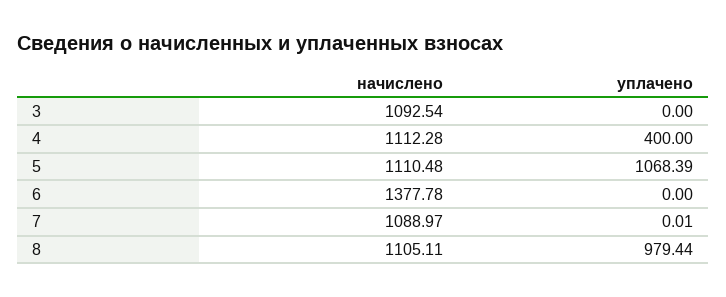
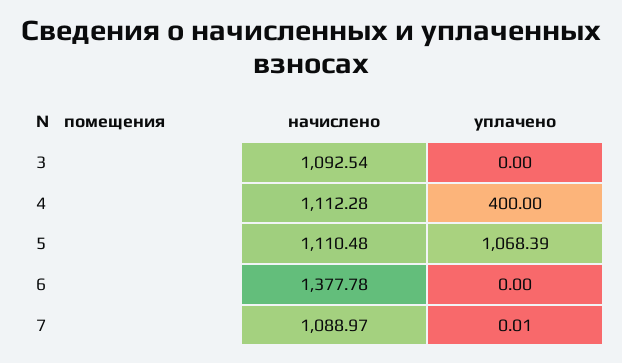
начислено, 8: 1105.11 -> none
уплачено, 8: 979.44 -> none

